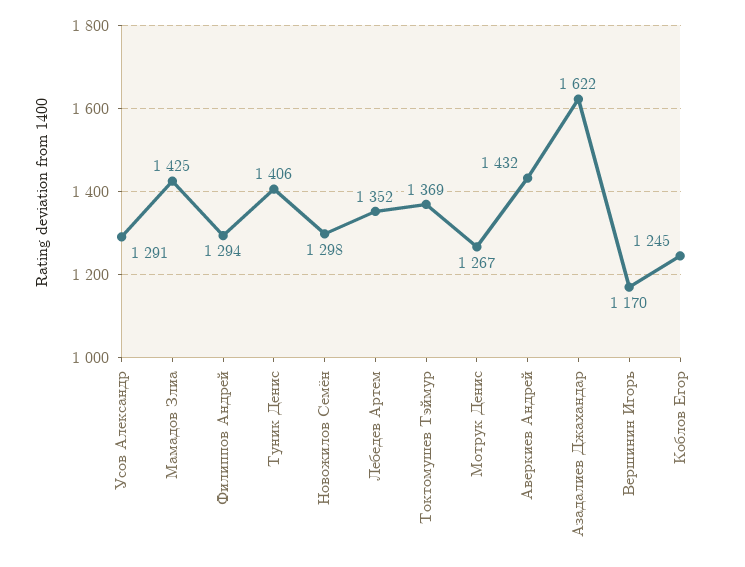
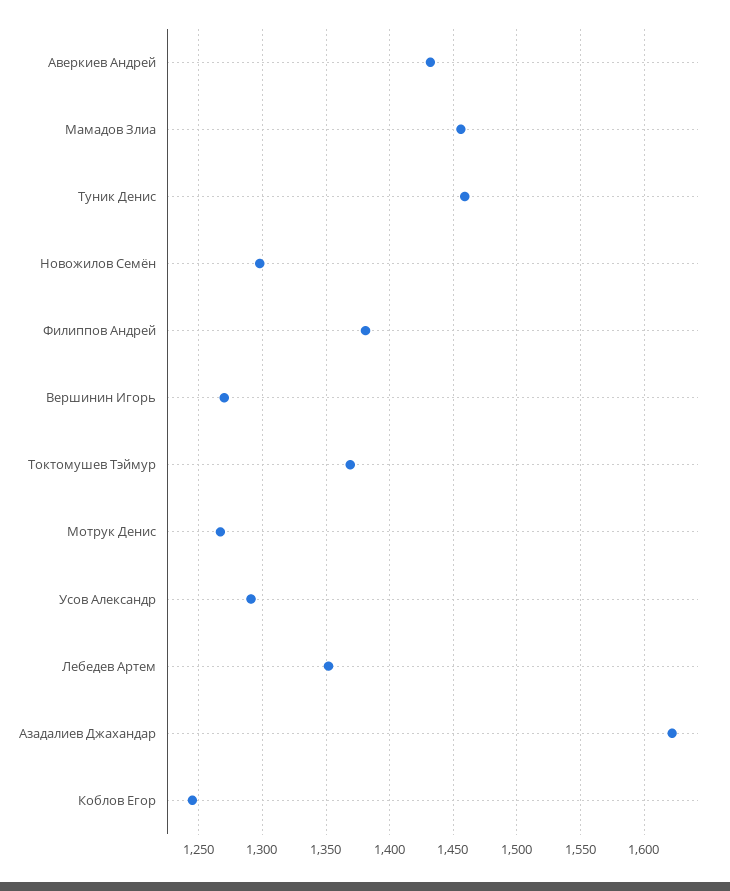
Мамадов Злиа: 1425 -> 1455
Филиппов Андрей: 1294 -> 1380
Туник Денис: 1406 -> 1460
Вершинин Игорь: 1170 -> 1270

